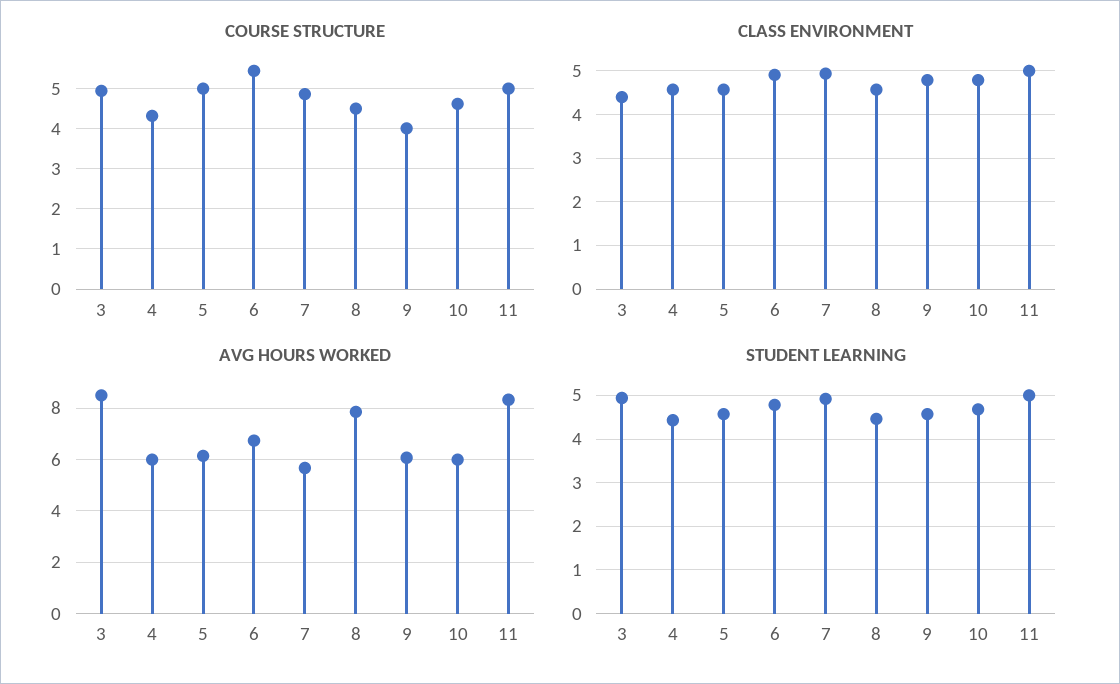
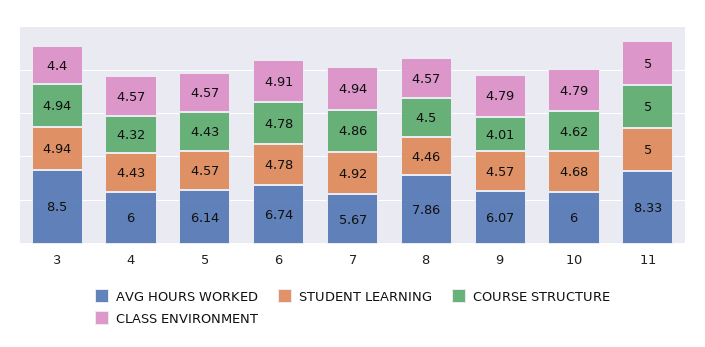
COURSE STRUCTURE, 5: 5 -> 4.43
COURSE STRUCTURE, 6: 5.4 -> 4.78

